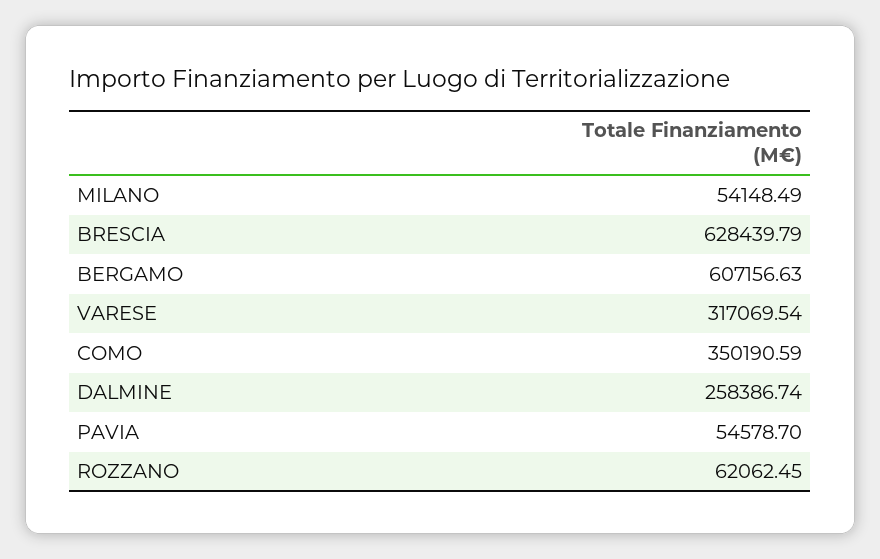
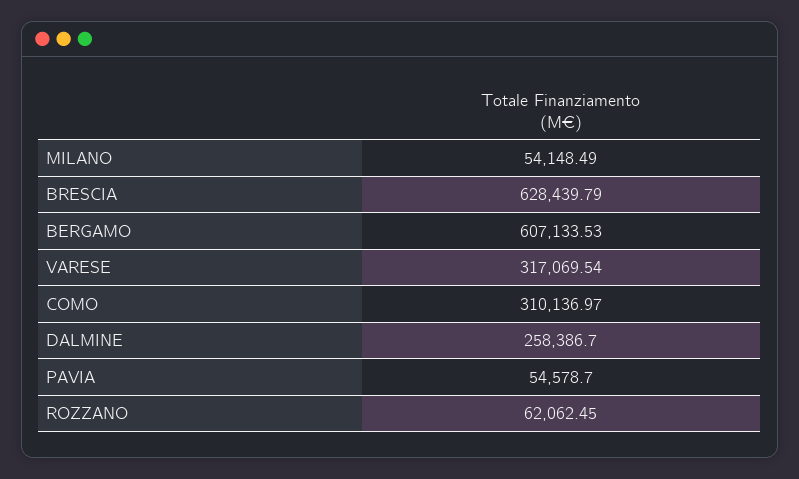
BERGAMO: 607156.63 -> 607133.53
COMO: 350190.59 -> 310136.97
DALMINE: 258386.74 -> 258386.7

